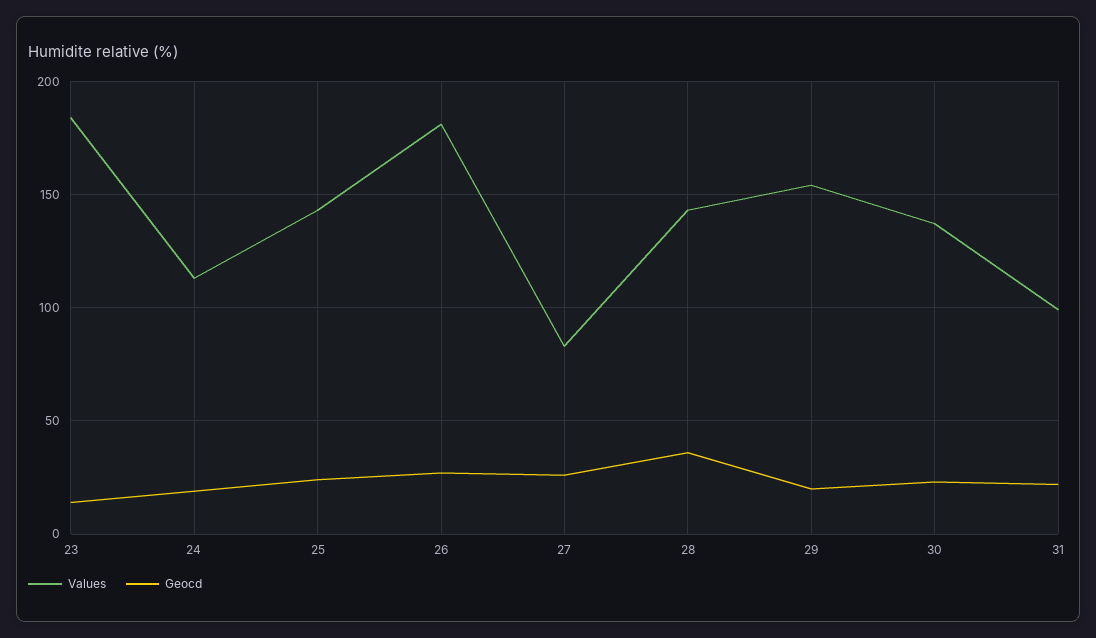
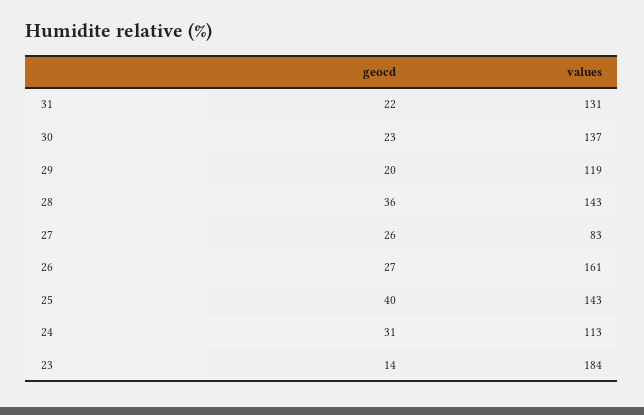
Geocd, 24: 20 -> 31
Geocd, 25: 25 -> 40
Values, 26: 180 -> 161
Values, 29: 155 -> 119
Values, 31: 100 -> 131

